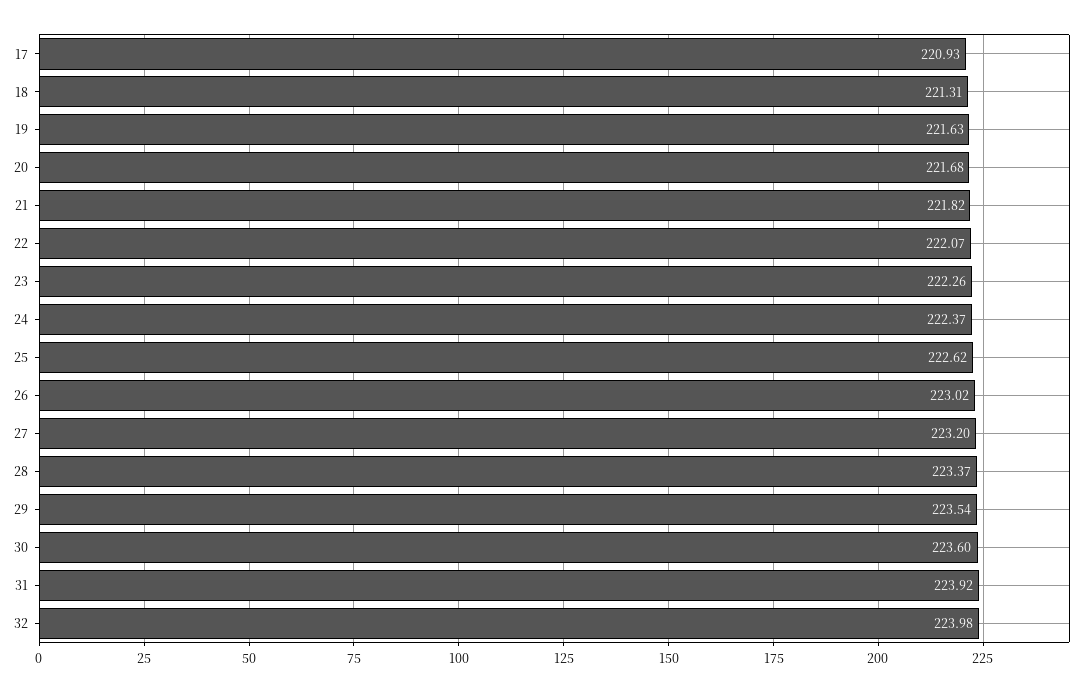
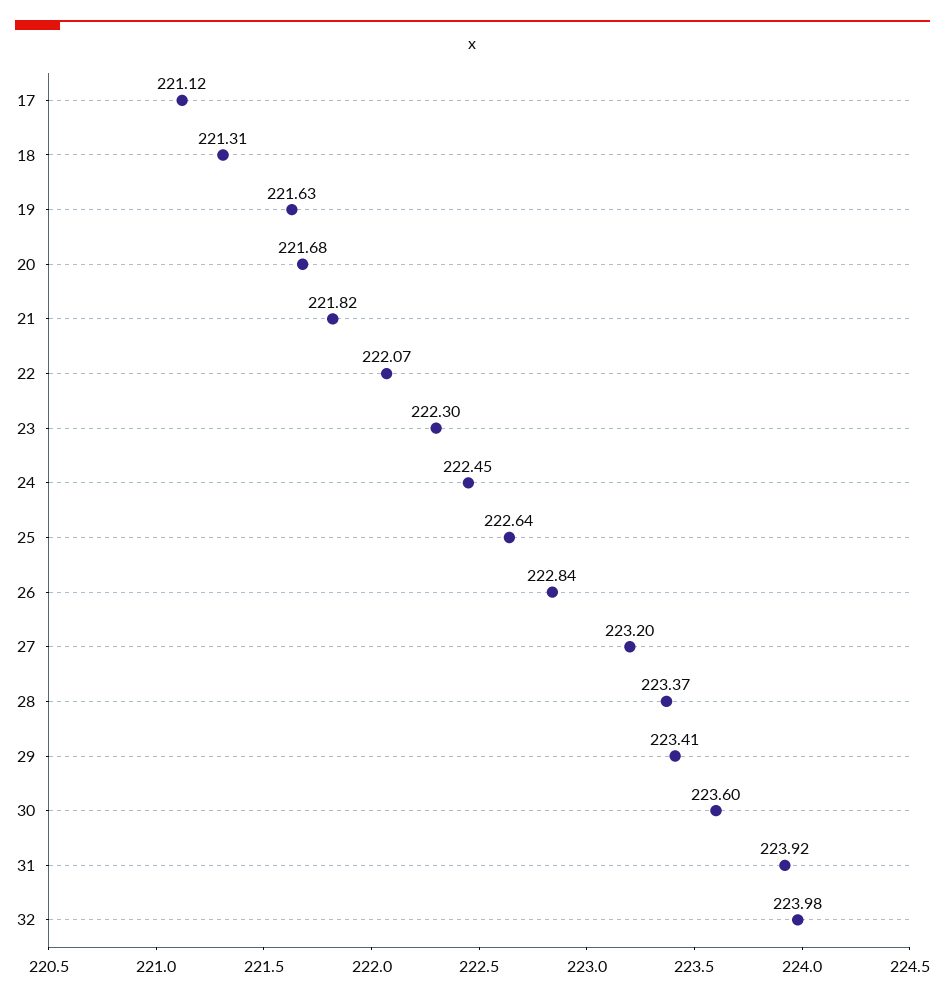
17: 220.93 -> 221.12
23: 222.26 -> 222.3
24: 222.37 -> 222.45
25: 222.62 -> 222.64
26: 223.02 -> 222.84
29: 223.54 -> 223.41

